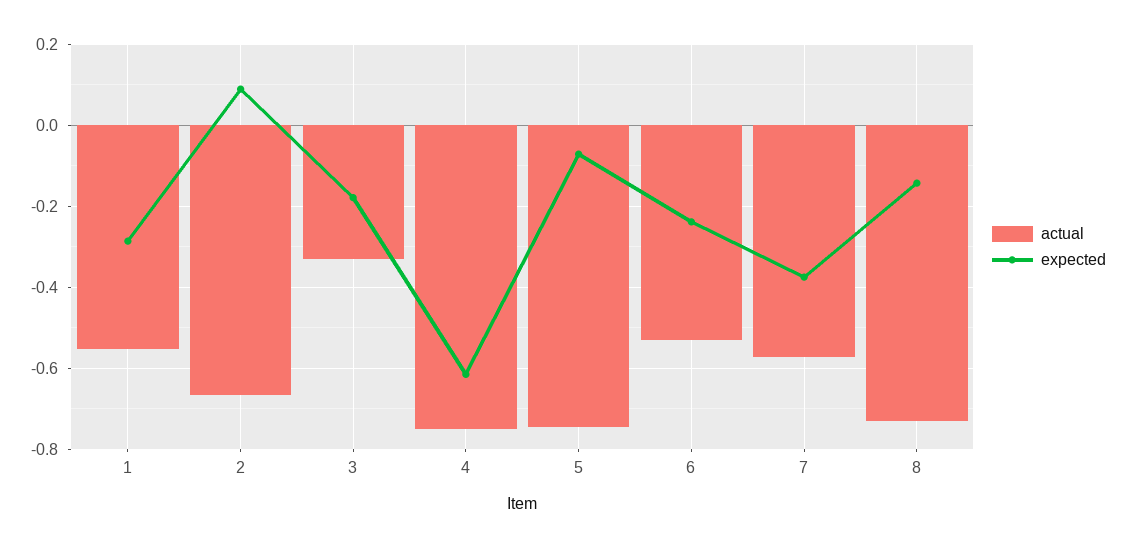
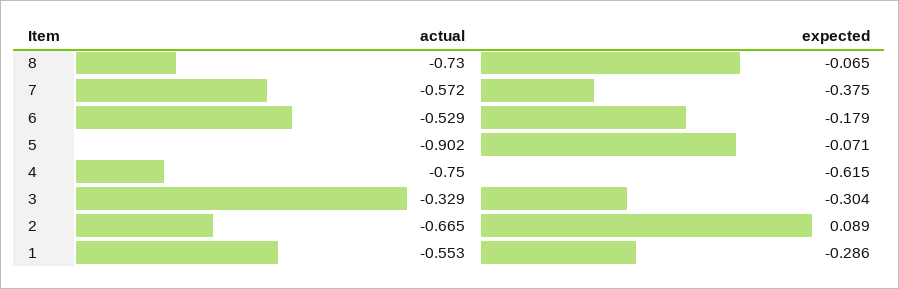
expected, 3: -0.18 -> -0.304
actual, 5: -0.74 -> -0.902
expected, 6: -0.24 -> -0.179
expected, 8: -0.14 -> -0.065

